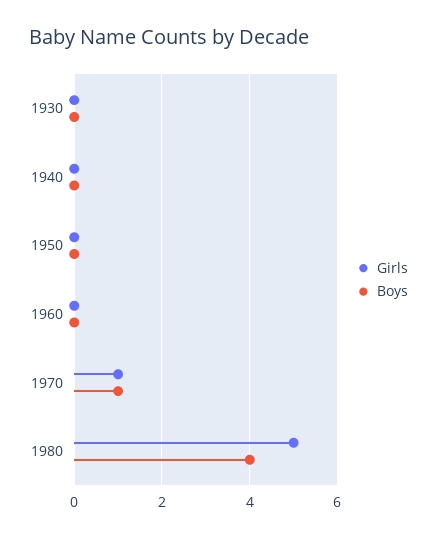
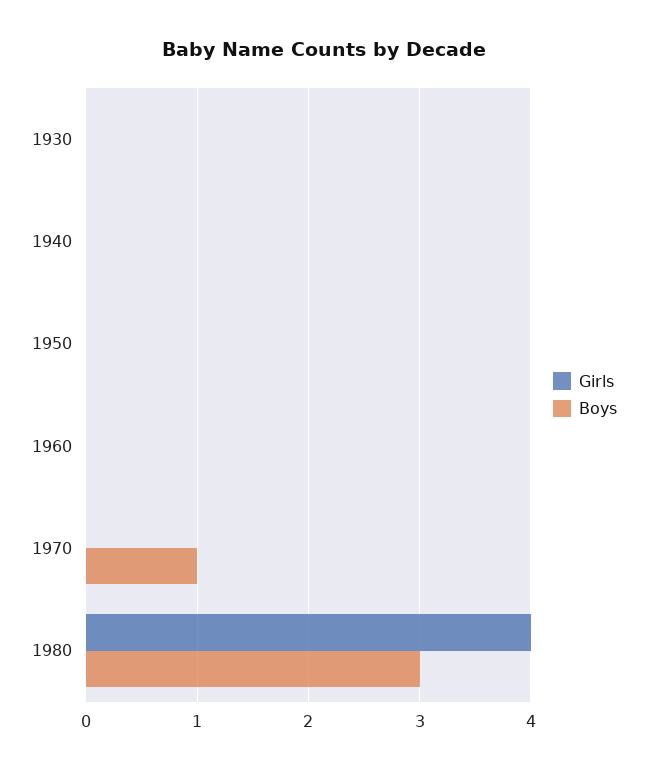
Girls, 1970: 1 -> 0
Girls, 1980: 5 -> 4
Boys, 1980: 4 -> 3

